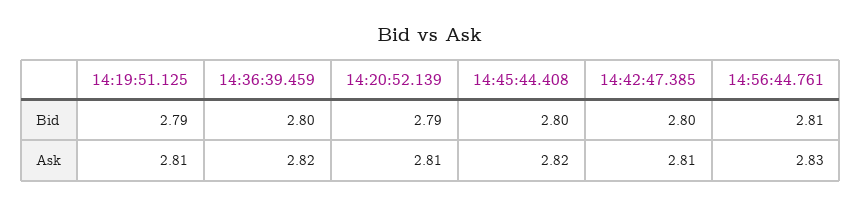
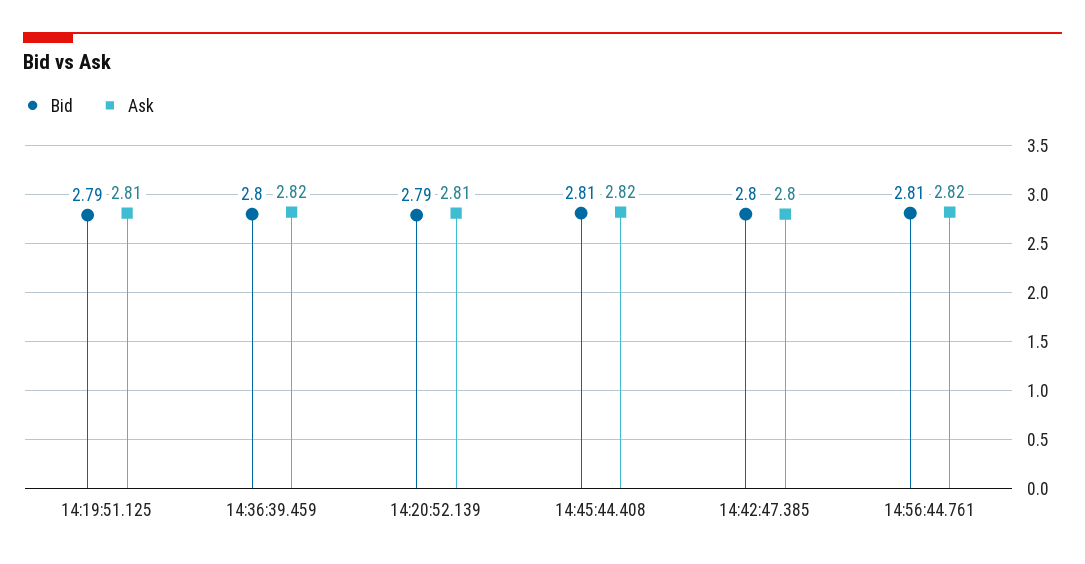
Bid, 14:45:44.408: 2.8 -> 2.81
Ask, 14:42:47.385: 2.81 -> 2.8
Ask, 14:56:44.761: 2.83 -> 2.82

